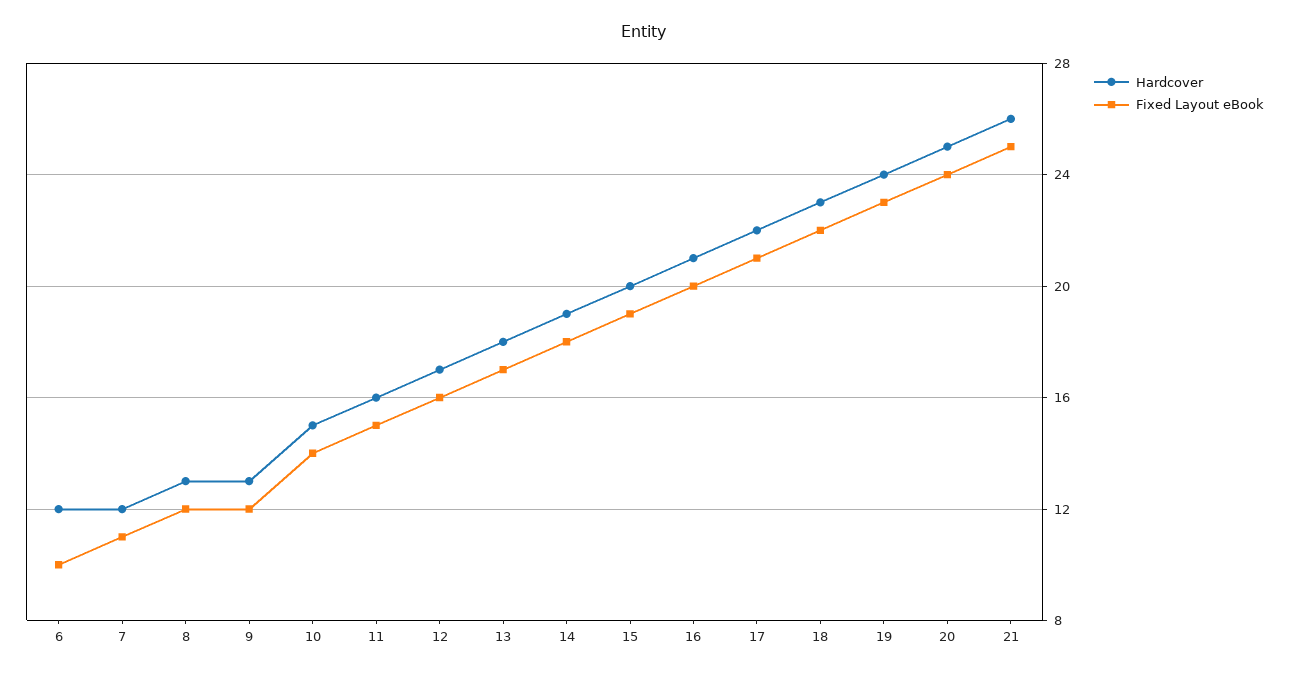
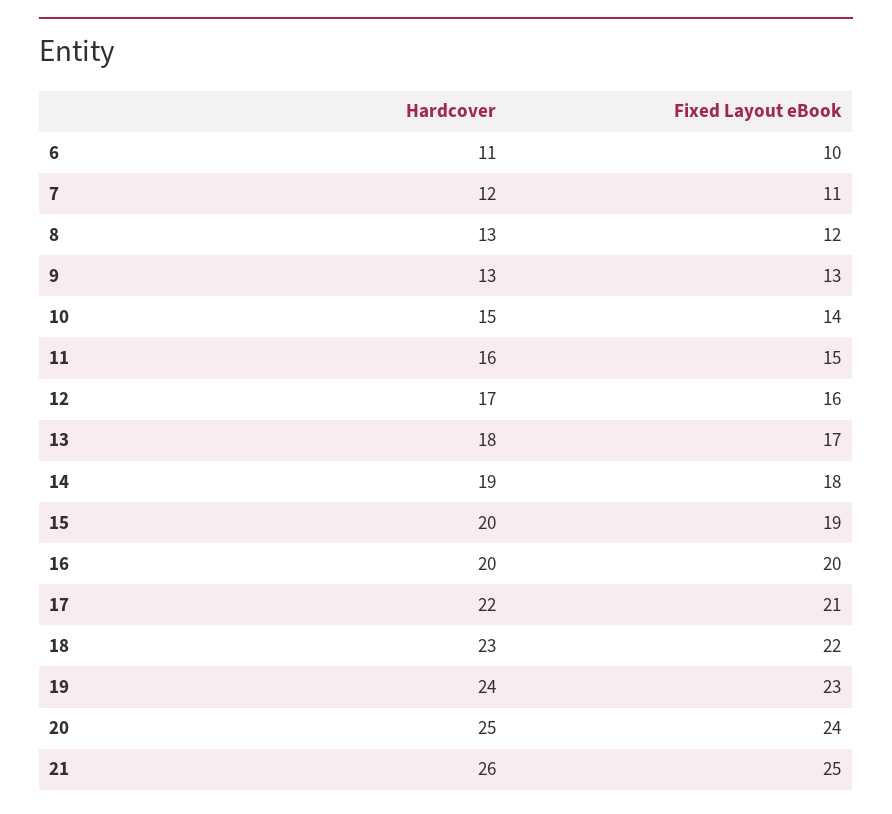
Hardcover, 6: 12 -> 11
Fixed Layout eBook, 9: 12 -> 13
Hardcover, 16: 21 -> 20

